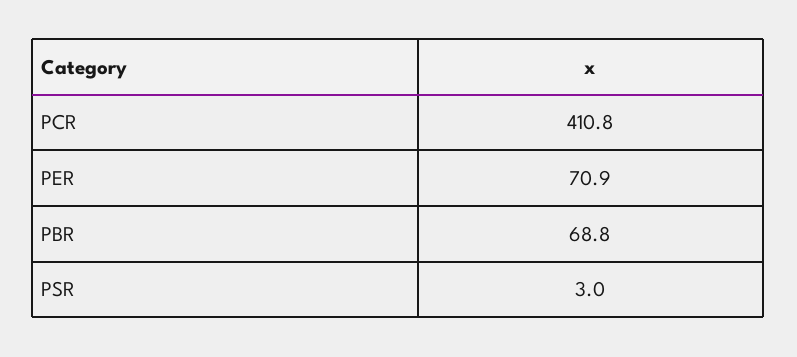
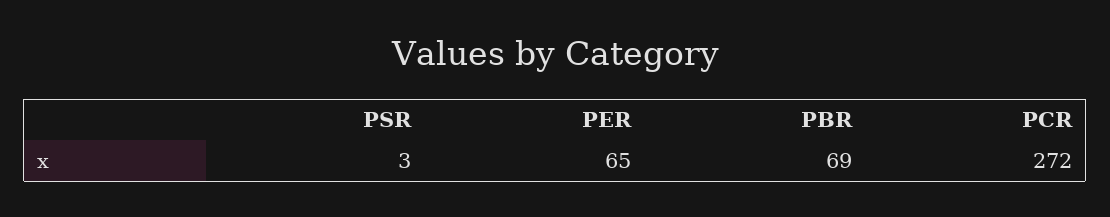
PCR: 410.8 -> 272
PER: 70.9 -> 65

